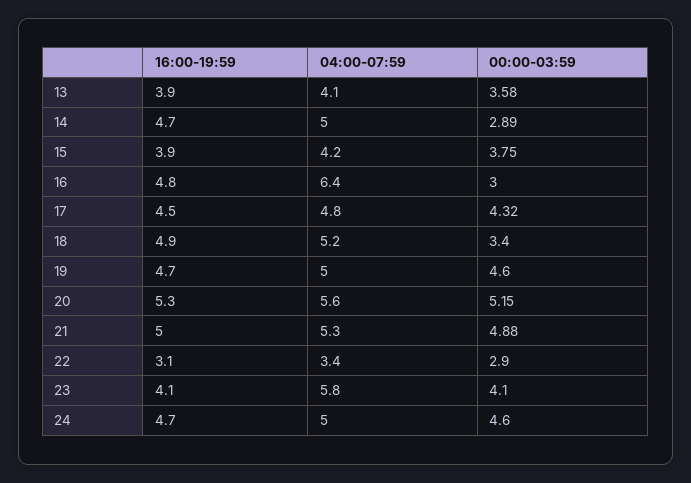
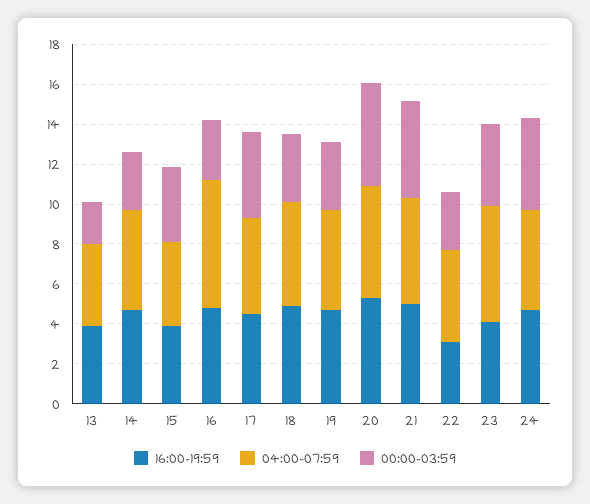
00:00-03:59, 13: 3.58 -> 2
00:00-03:59, 19: 4.6 -> 3.5
04:00-07:59, 22: 3.4 -> 4.5

